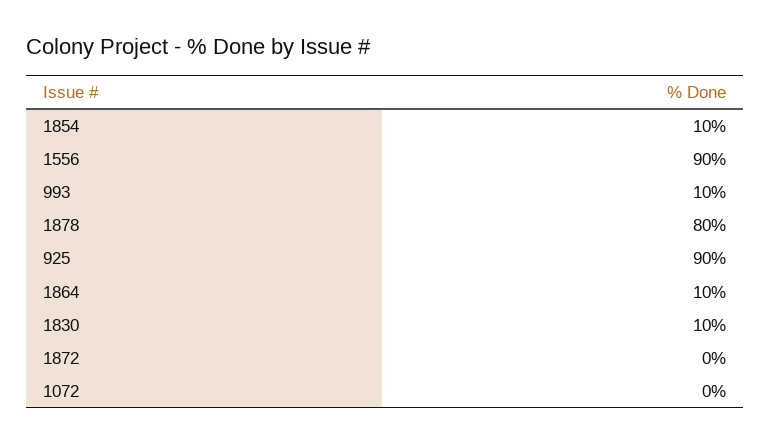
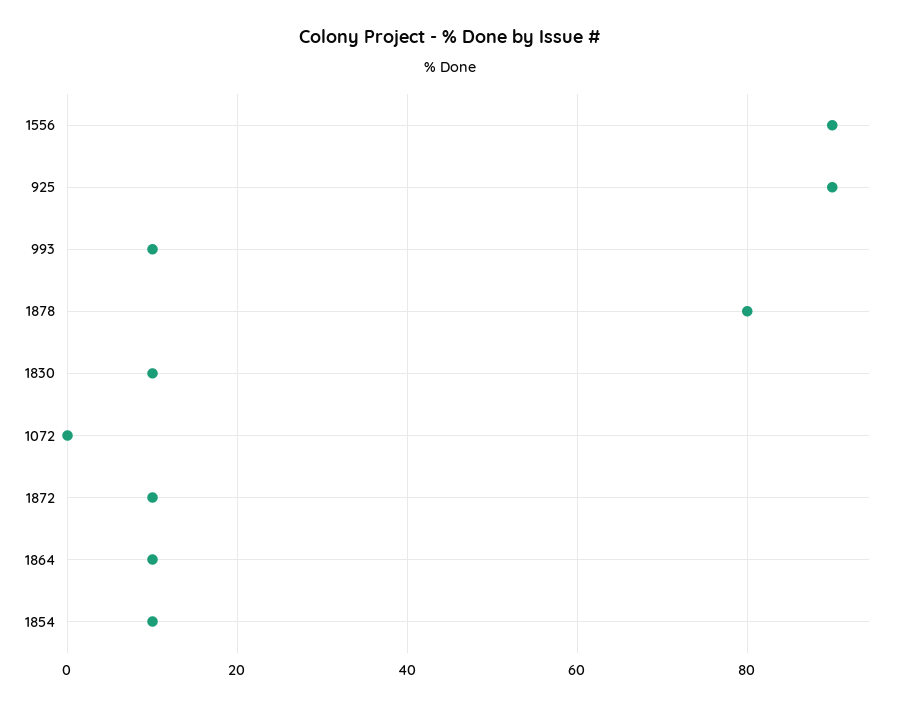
1872: 0 -> 10

